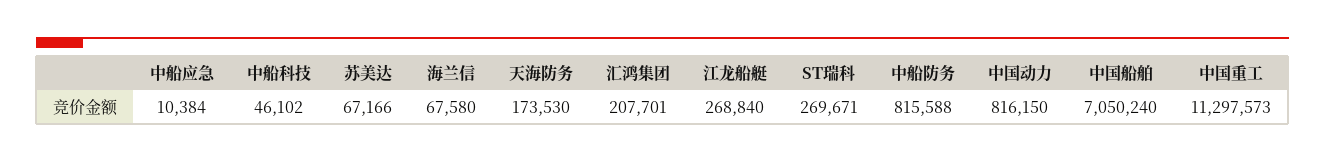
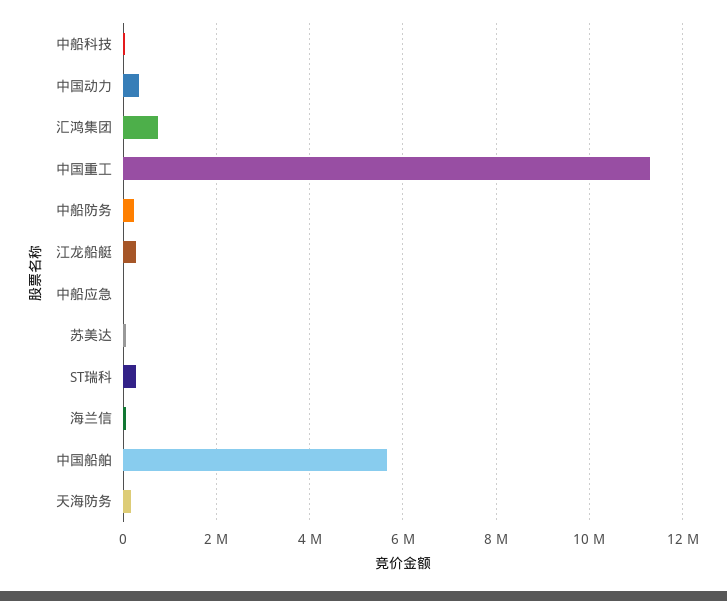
汇鸿集团: 207701 -> 800000
中船防务: 815588 -> 200000
中国动力: 816150 -> 400000
中国船舶: 7050240 -> 5600000

